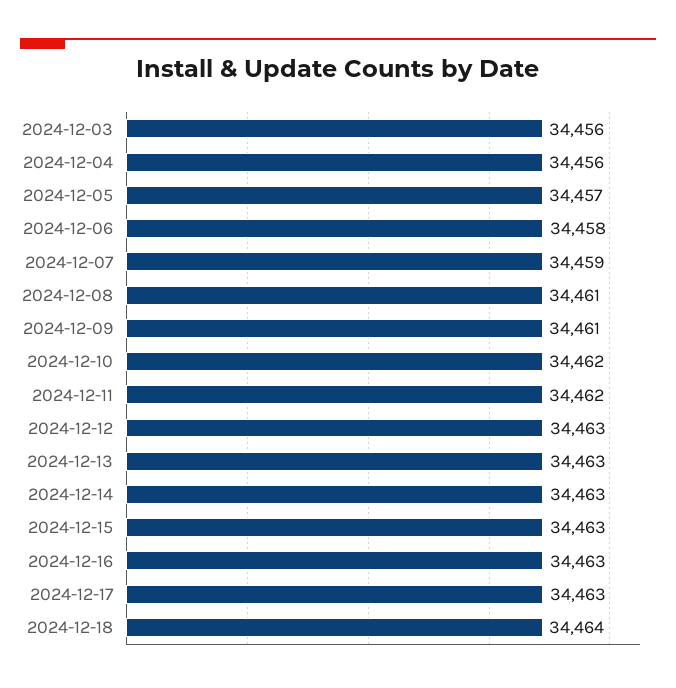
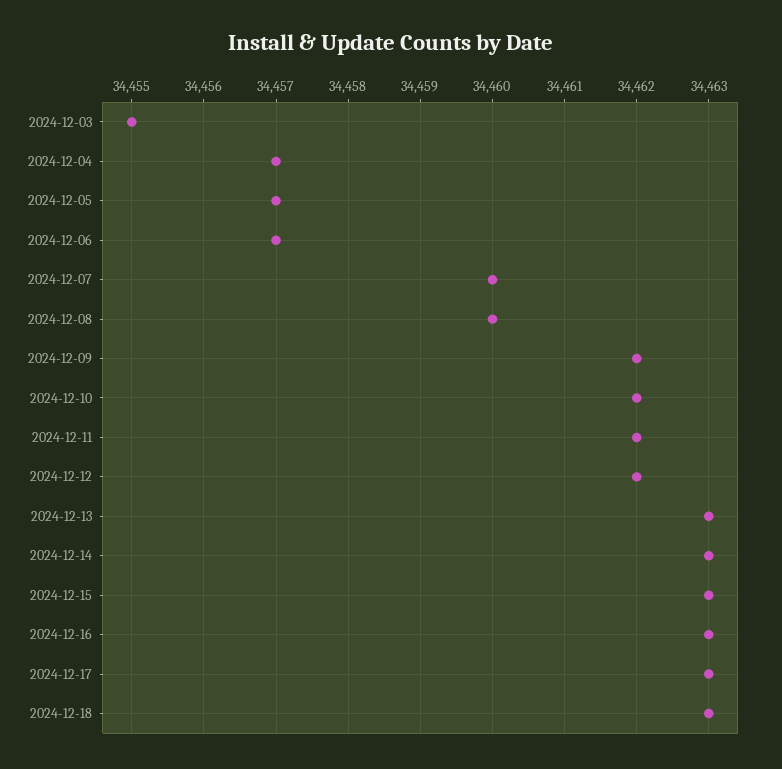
2024-12-03: 34456 -> 34455
2024-12-04: 34456 -> 34457
2024-12-06: 34458 -> 34457
2024-12-07: 34459 -> 34460
2024-12-08: 34461 -> 34460
2024-12-09: 34461 -> 34462
2024-12-12: 34463 -> 34462
2024-12-18: 34464 -> 34463

